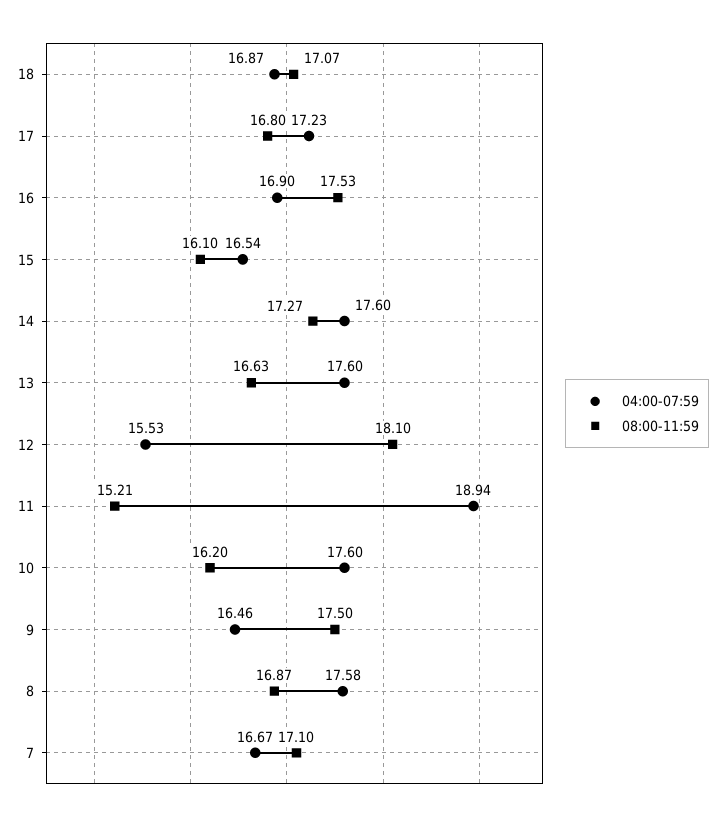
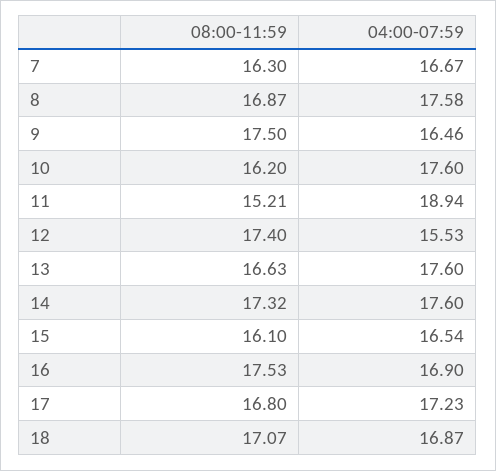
08:00-11:59, 14: 17.27 -> 17.32
08:00-11:59, 12: 18.1 -> 17.4
08:00-11:59, 7: 17.1 -> 16.3

